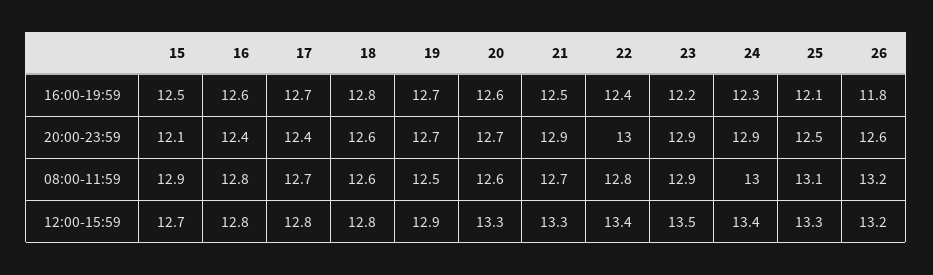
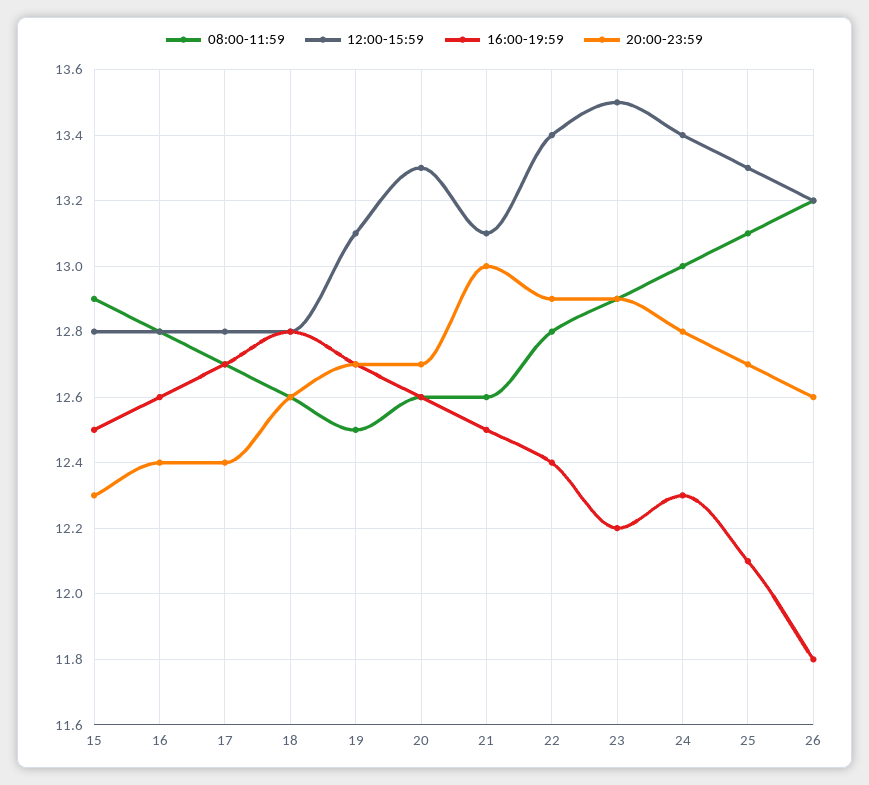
20:00-23:59, 15: 12.1 -> 12.3
20:00-23:59, 21: 12.9 -> 13
20:00-23:59, 22: 13 -> 12.9
20:00-23:59, 24: 12.9 -> 12.8
20:00-23:59, 25: 12.5 -> 12.7
08:00-11:59, 21: 12.7 -> 12.6
12:00-15:59, 15: 12.7 -> 12.8
12:00-15:59, 19: 12.9 -> 13.1
12:00-15:59, 21: 13.3 -> 13.1

